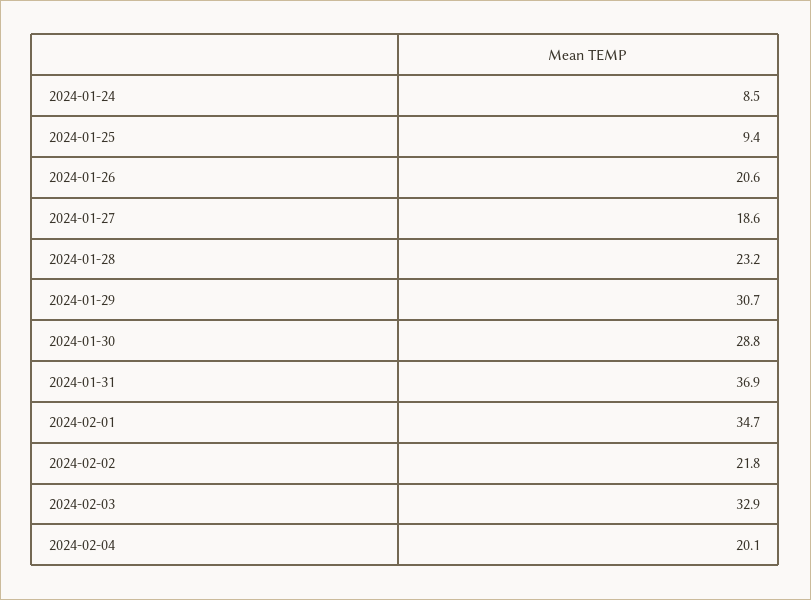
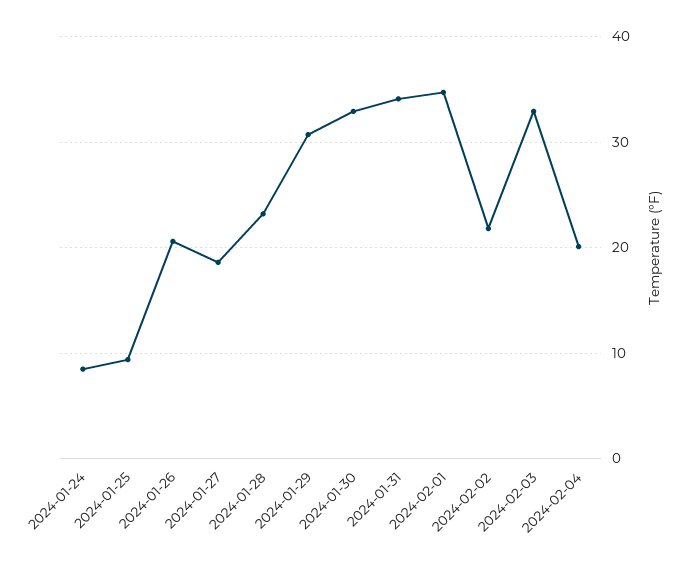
2024-01-30: 28.8 -> 33
2024-01-31: 36.9 -> 34

